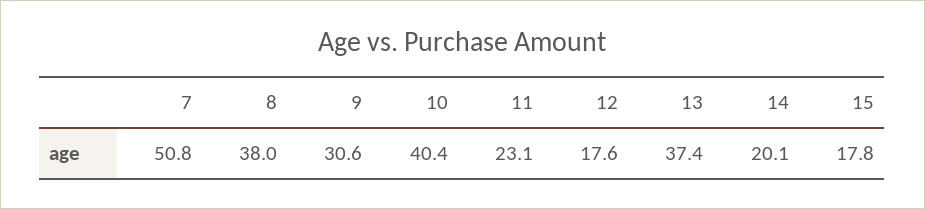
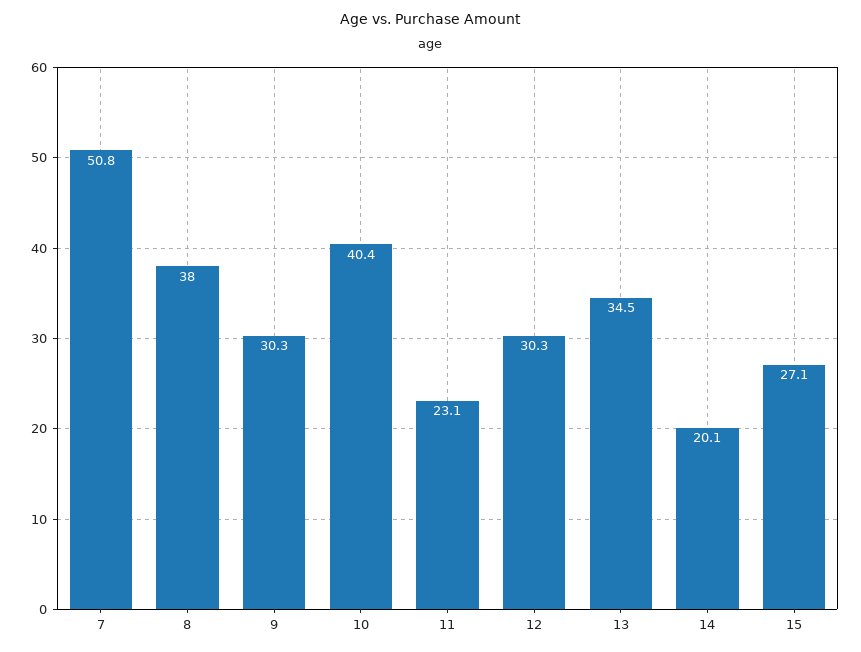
9: 30.6 -> 30.3
12: 17.6 -> 30.3
13: 37.4 -> 34.5
15: 17.8 -> 27.1

